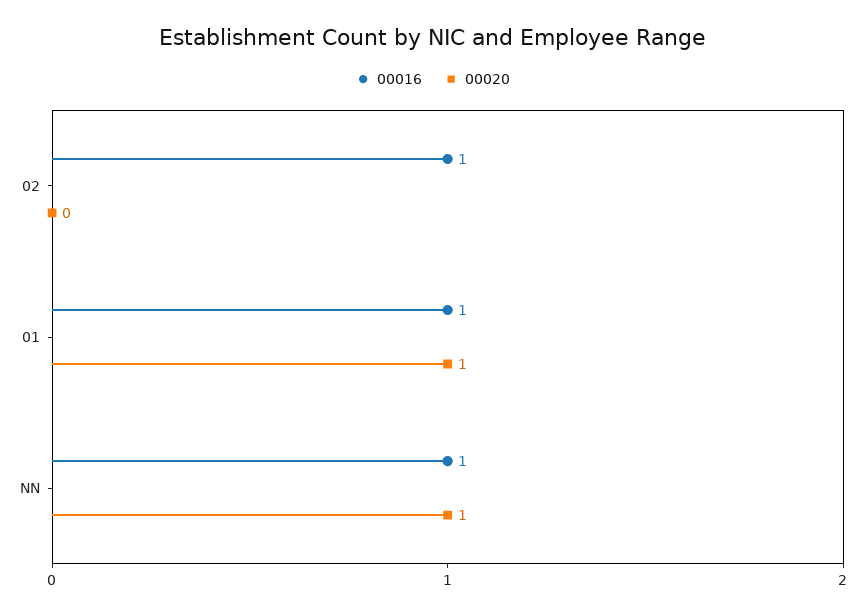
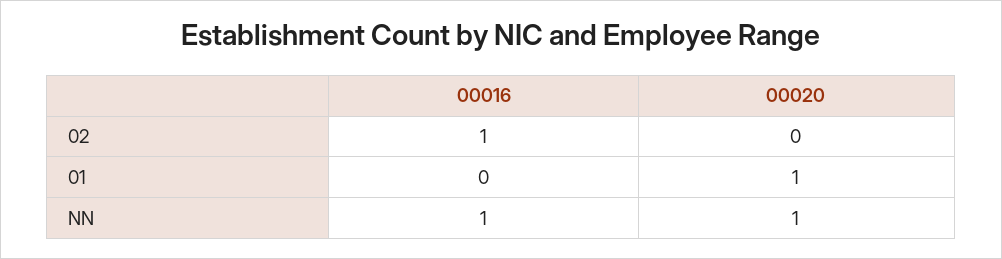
00016, 01: 1 -> 0

